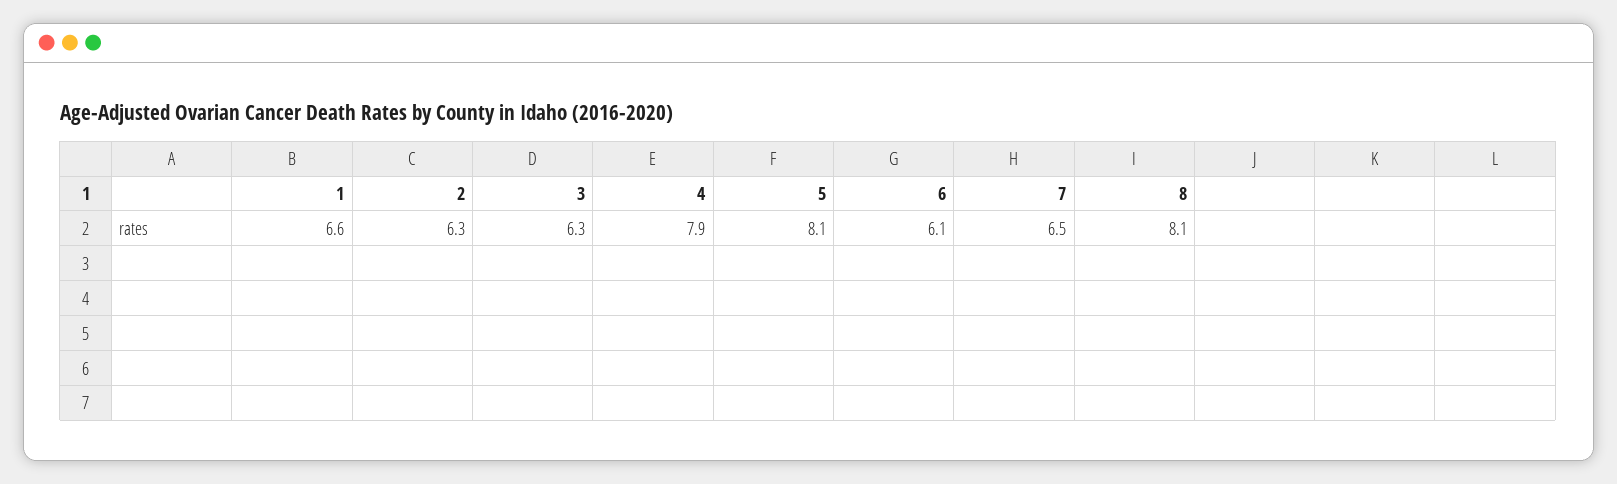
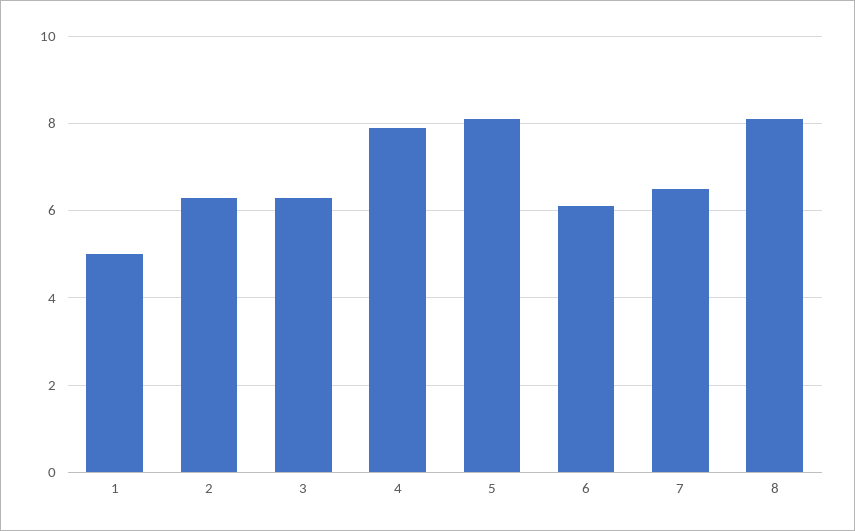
1: 6.6 -> 5

